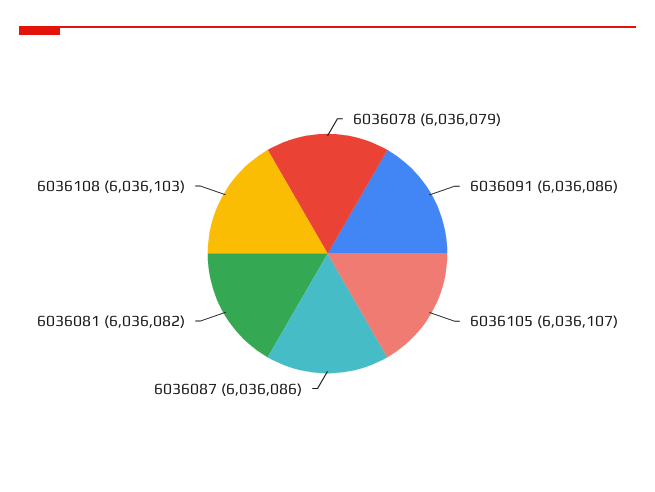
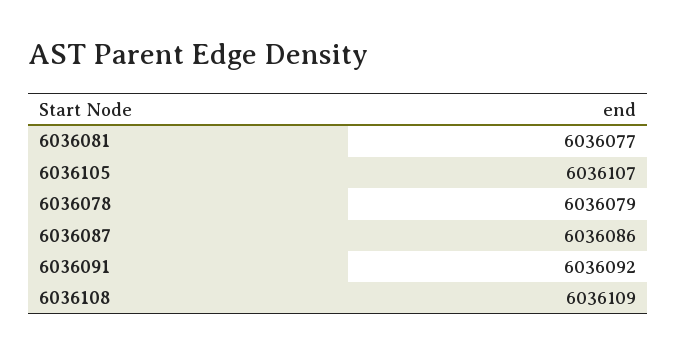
6036091: 6036086 -> 6036092
6036081: 6036082 -> 6036077
6036108: 6036103 -> 6036109

